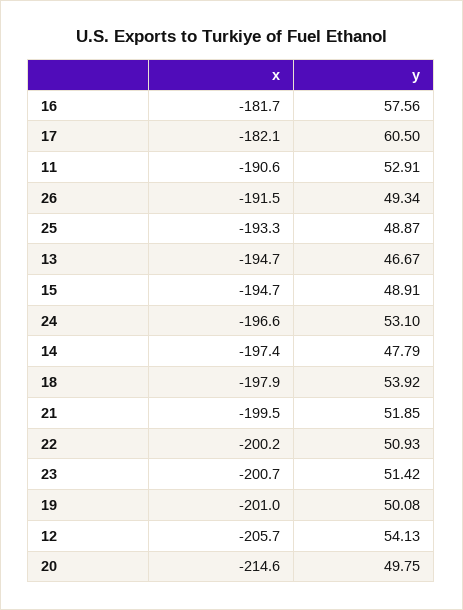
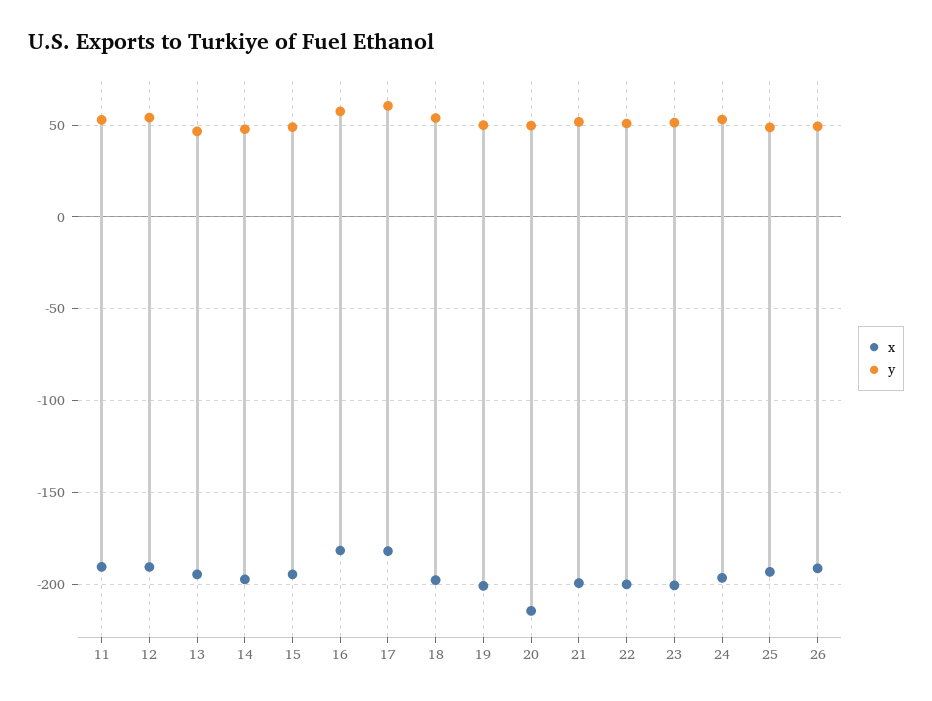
x, 12: -205.7 -> -190

